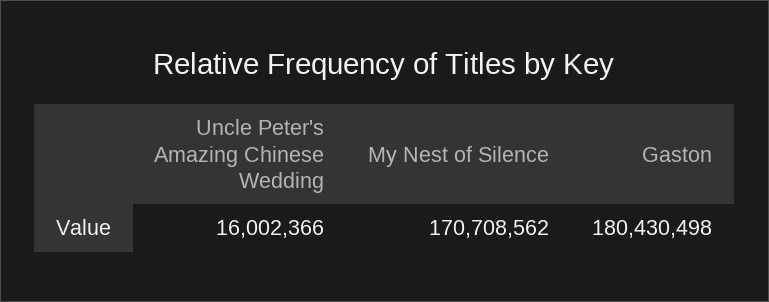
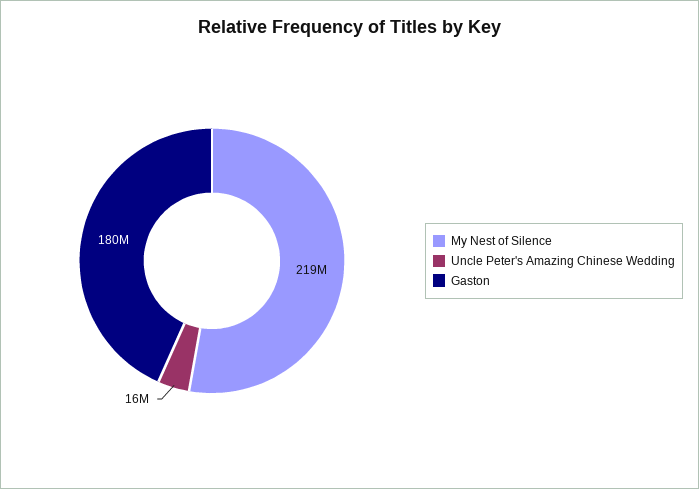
My Nest of Silence: 170708562 -> 219000000

